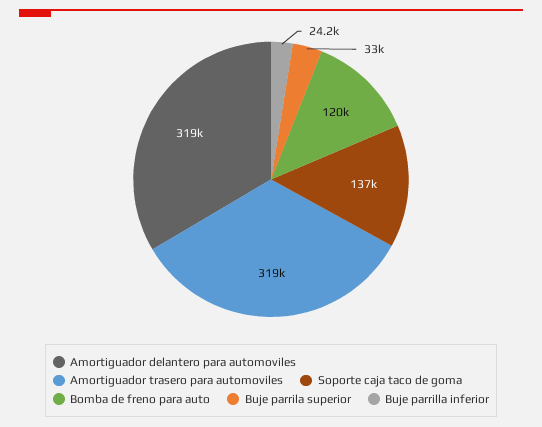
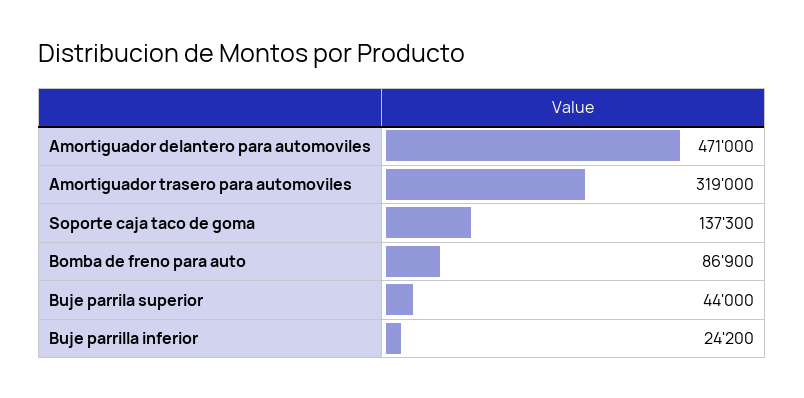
Amortiguador delantero para automoviles: 319000 -> 471000
Bomba de freno para auto: 120000 -> 86900
Buje parrila superior: 33000 -> 44000

